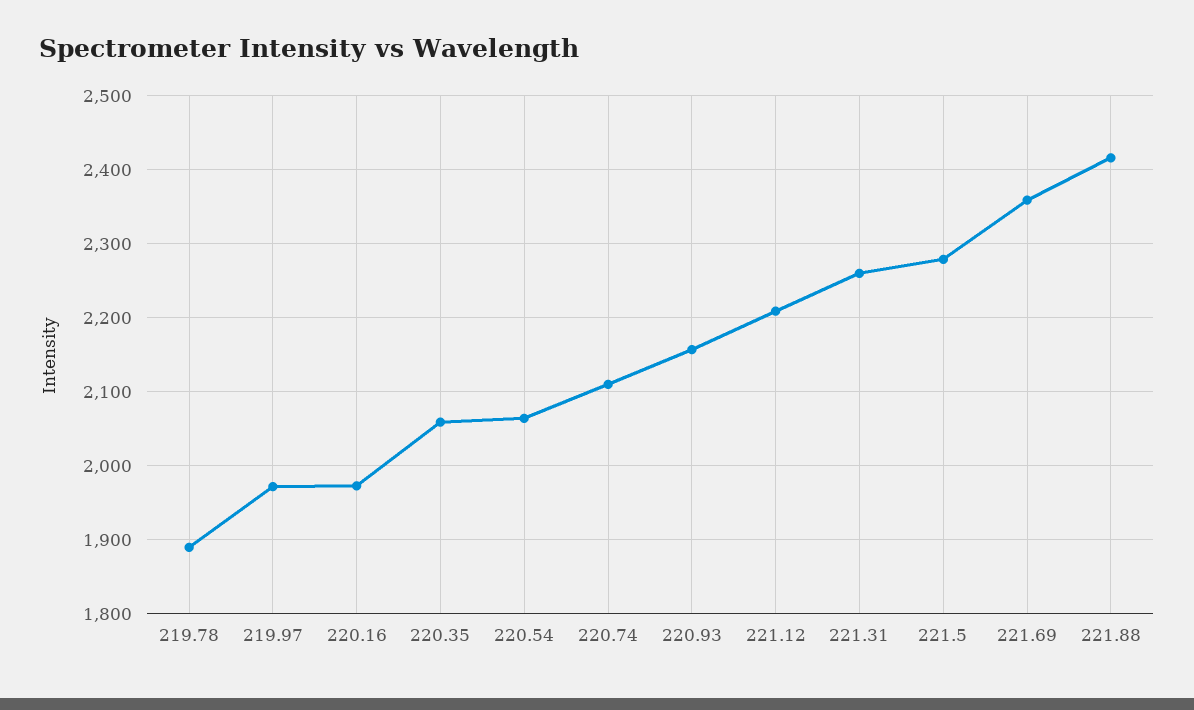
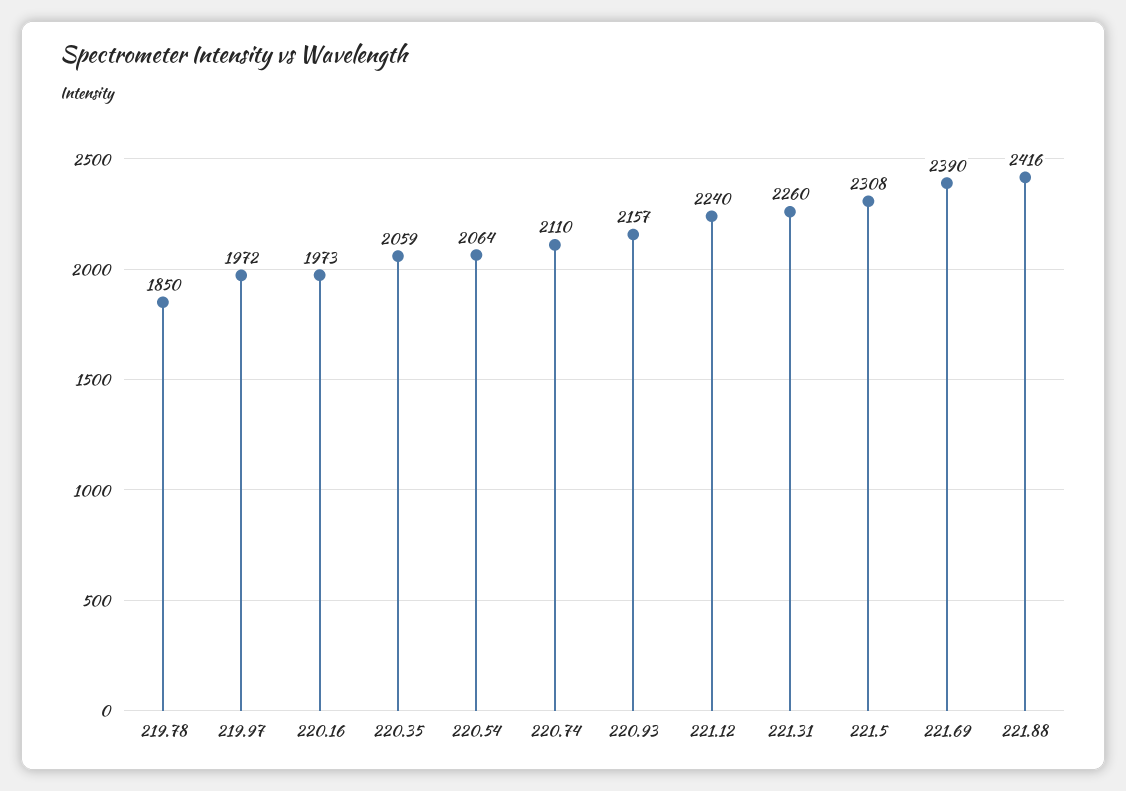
219.78: 1890 -> 1850
221.12: 2210 -> 2240
221.5: 2280 -> 2308
221.69: 2360 -> 2390

